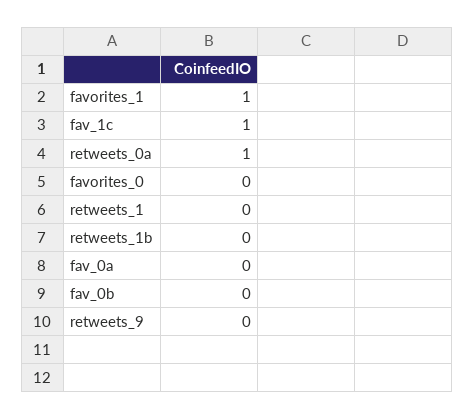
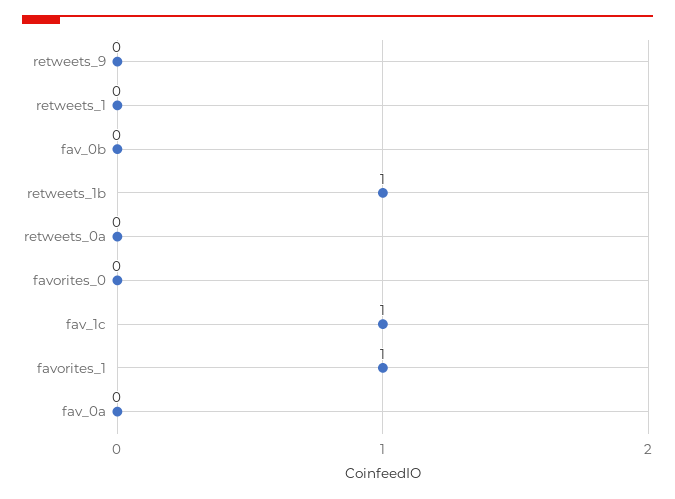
retweets_0a: 1 -> 0
retweets_1b: 0 -> 1

